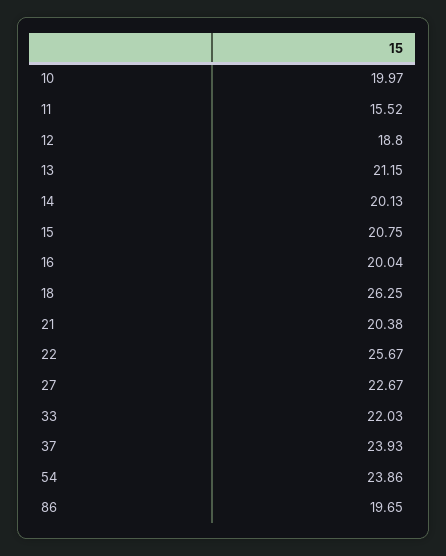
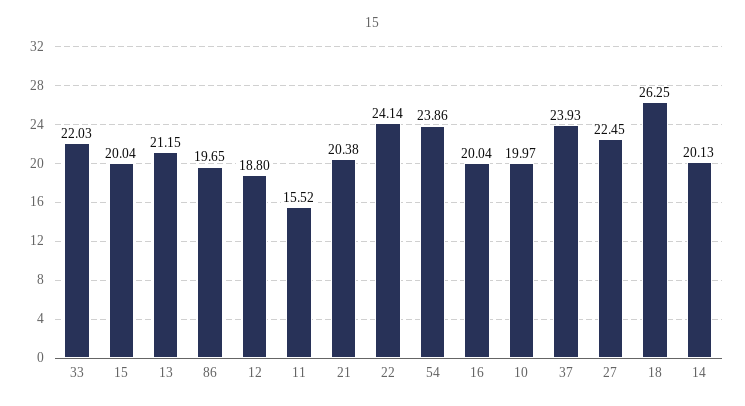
15: 20.75 -> 20.04
22: 25.67 -> 24.14
27: 22.67 -> 22.45

